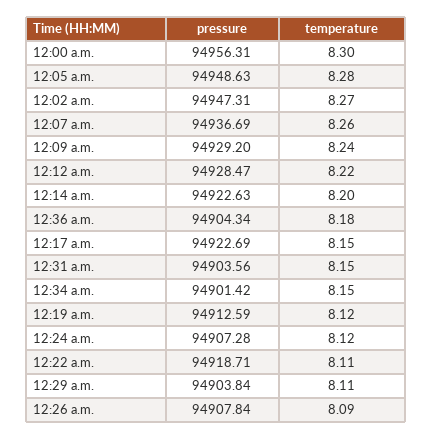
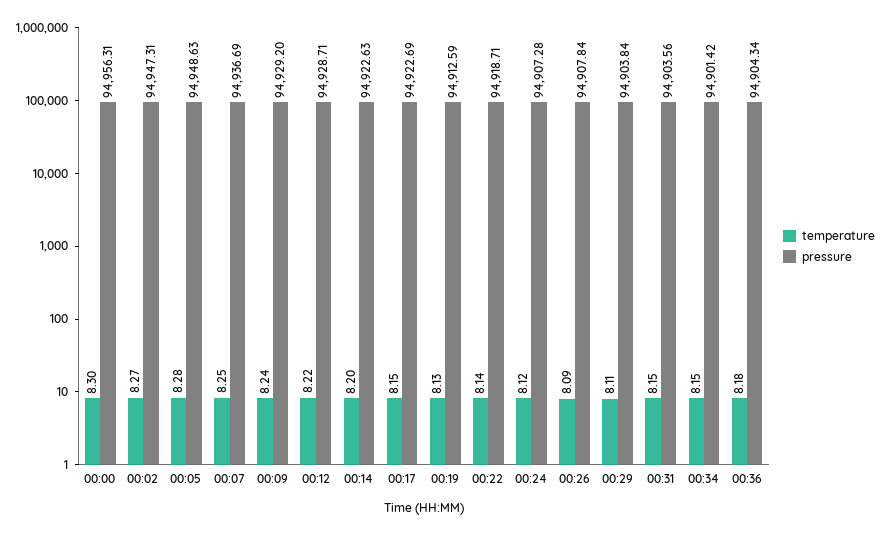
temperature, 12:07 a.m.: 8.26 -> 8.25
pressure, 12:12 a.m.: 94928.47 -> 94928.71
temperature, 12:19 a.m.: 8.12 -> 8.13
temperature, 12:22 a.m.: 8.11 -> 8.14

